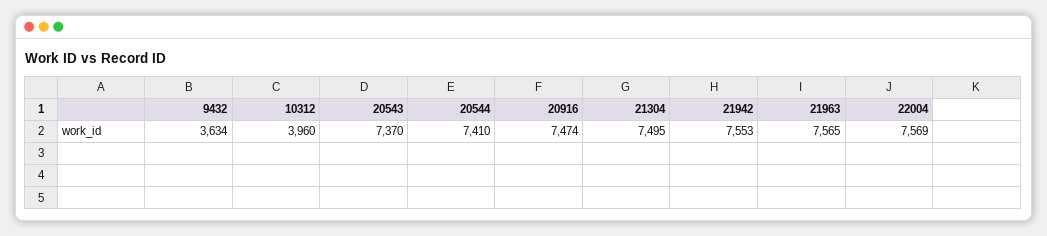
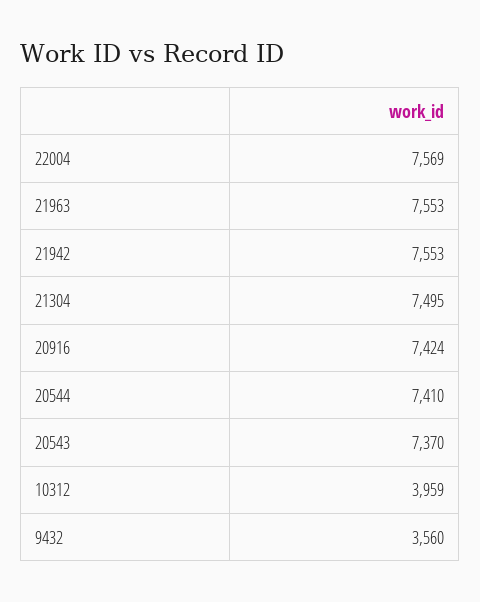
9432: 3634 -> 3560
10312: 3960 -> 3959
20916: 7474 -> 7424
21963: 7565 -> 7553

